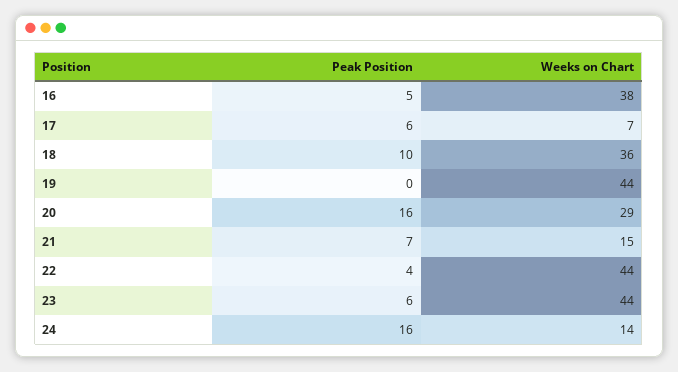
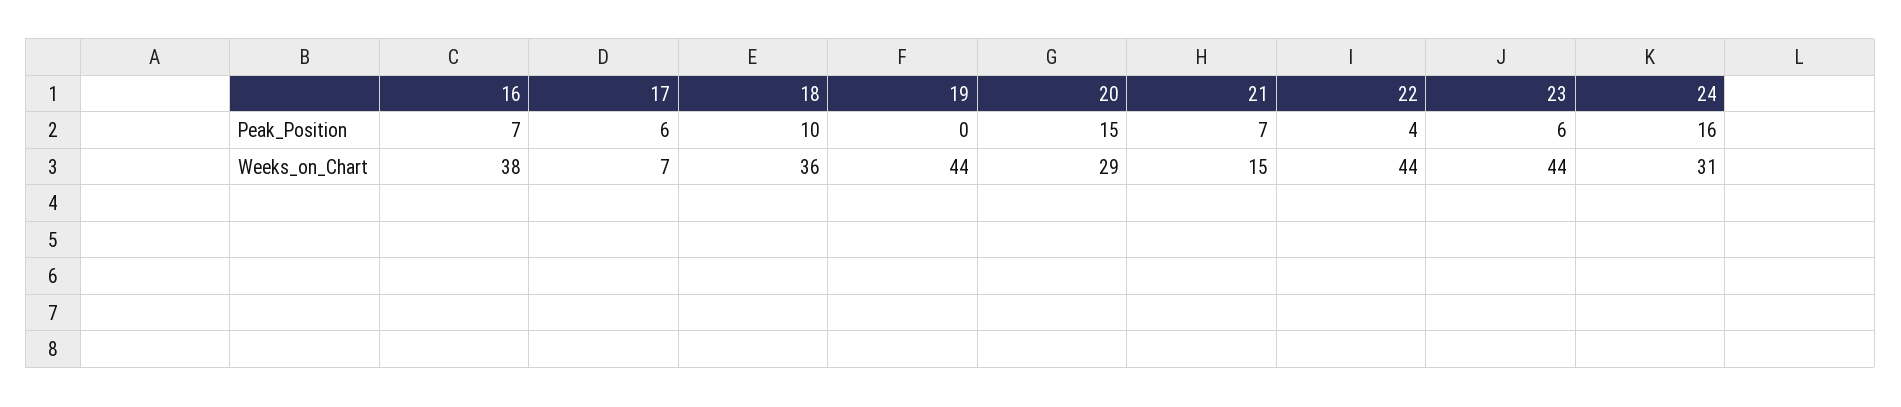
Peak Position, 16: 5 -> 7
Peak Position, 20: 16 -> 15
Weeks on Chart, 24: 14 -> 31

